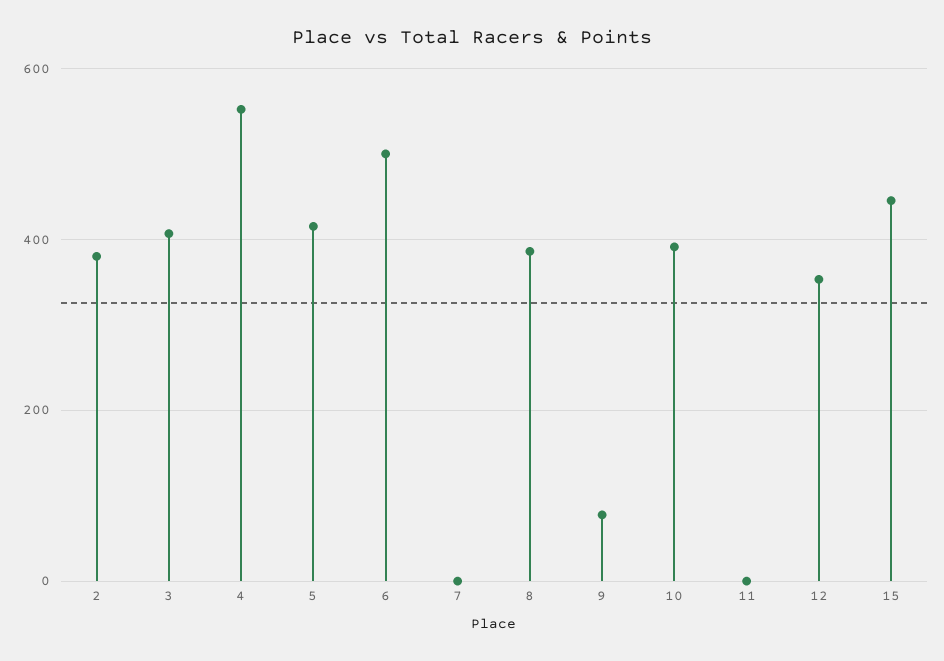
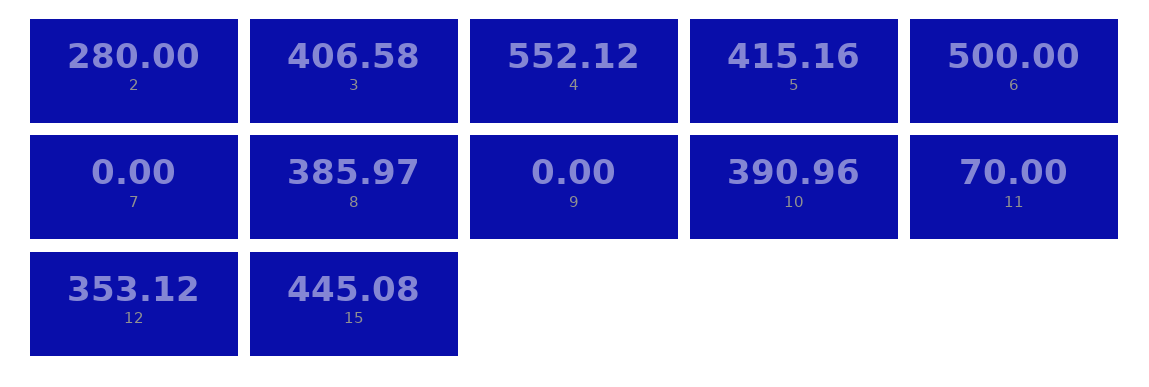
2: 380 -> 280
9: 80 -> 0
11: 0 -> 70

